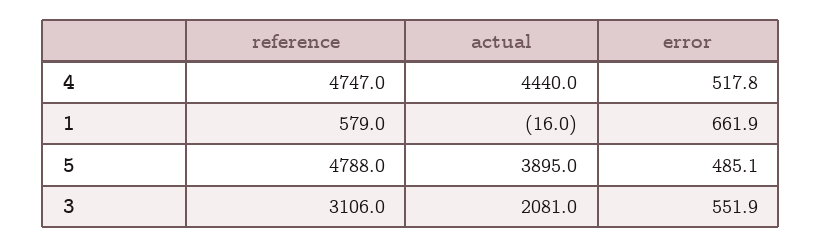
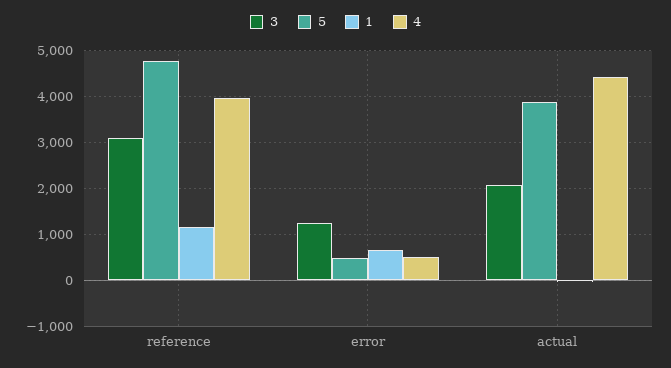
4, reference: 4747 -> 4000
1, reference: 579 -> 1200
3, error: 551.9 -> 1200

